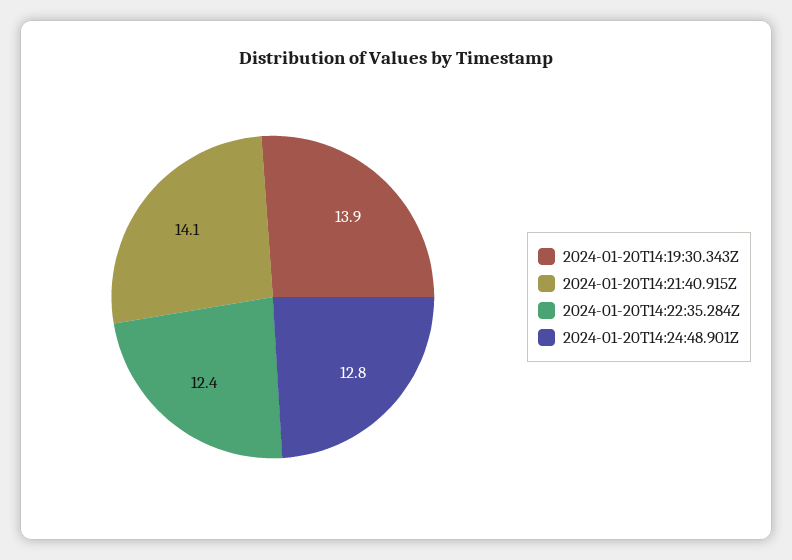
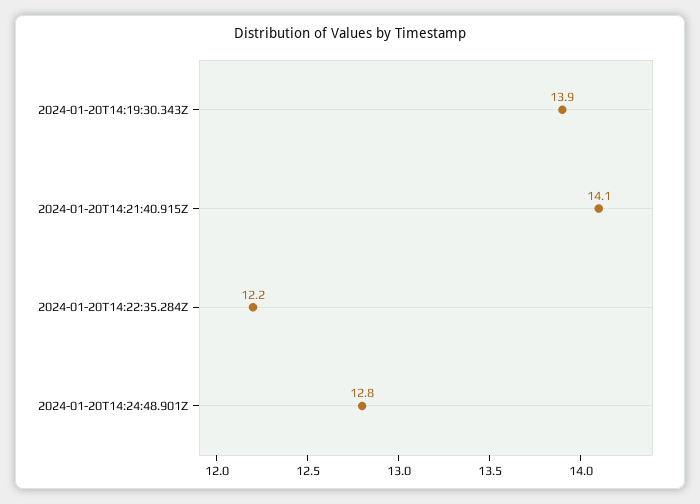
2024-01-20T14:22:35.284Z: 12.4 -> 12.2

